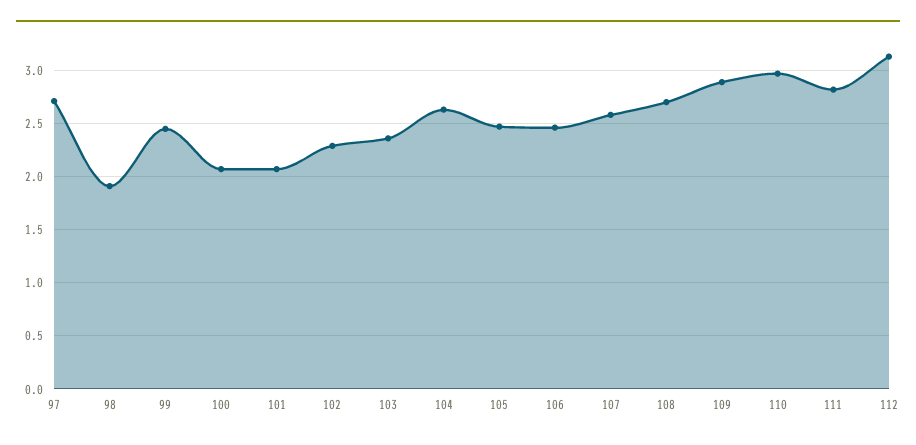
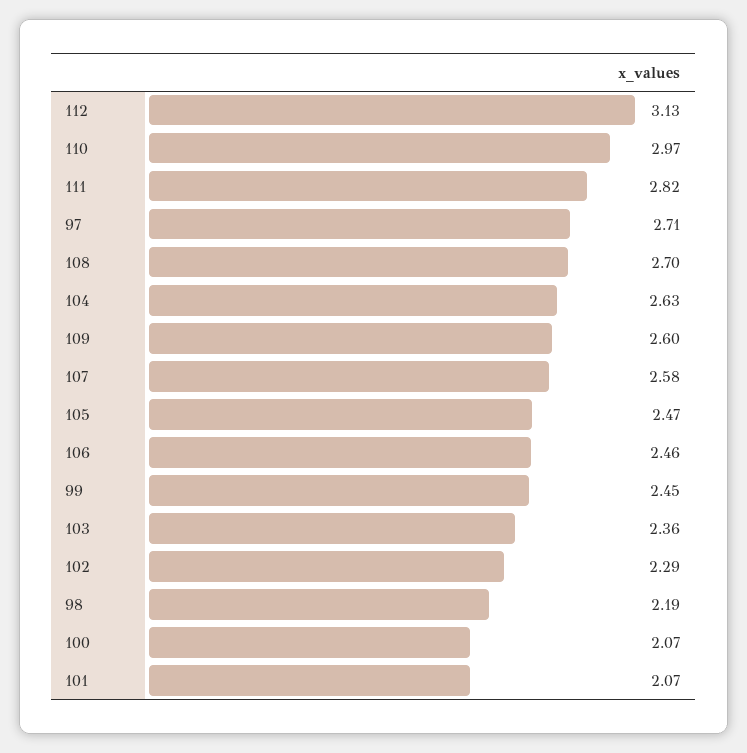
98: 1.9 -> 2.19
109: 2.9 -> 2.6

